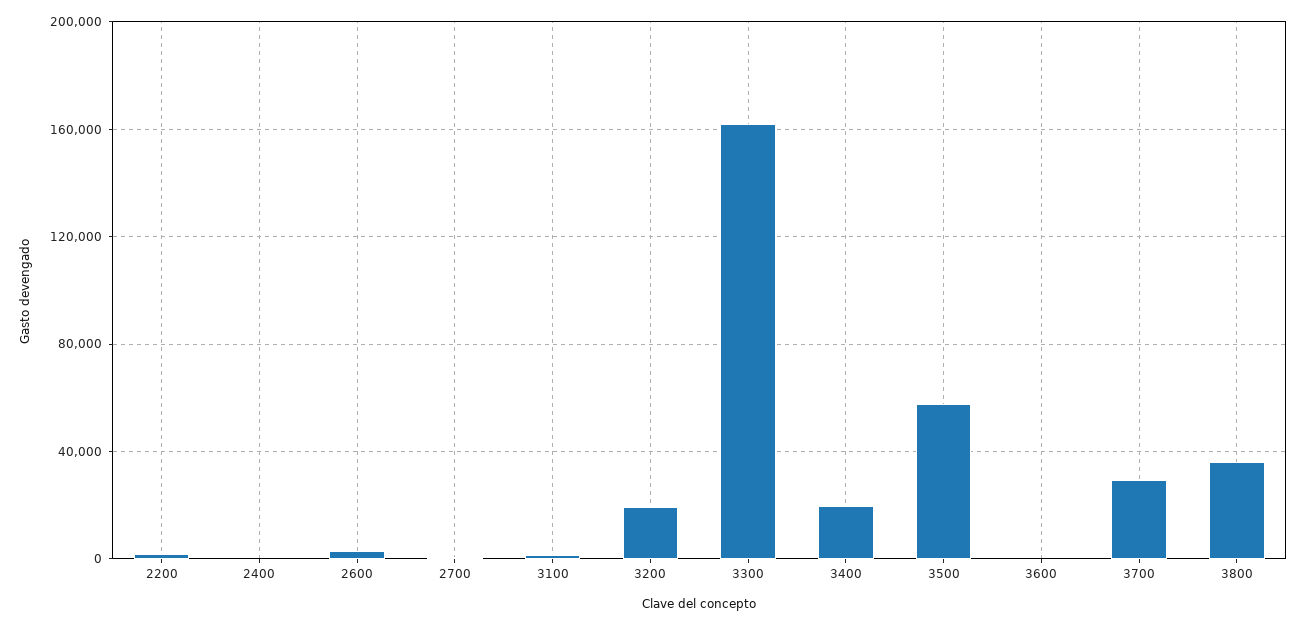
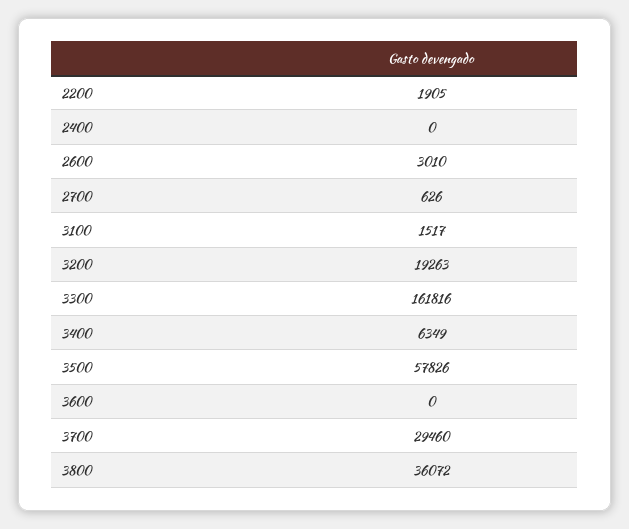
3400: 20000 -> 6349

